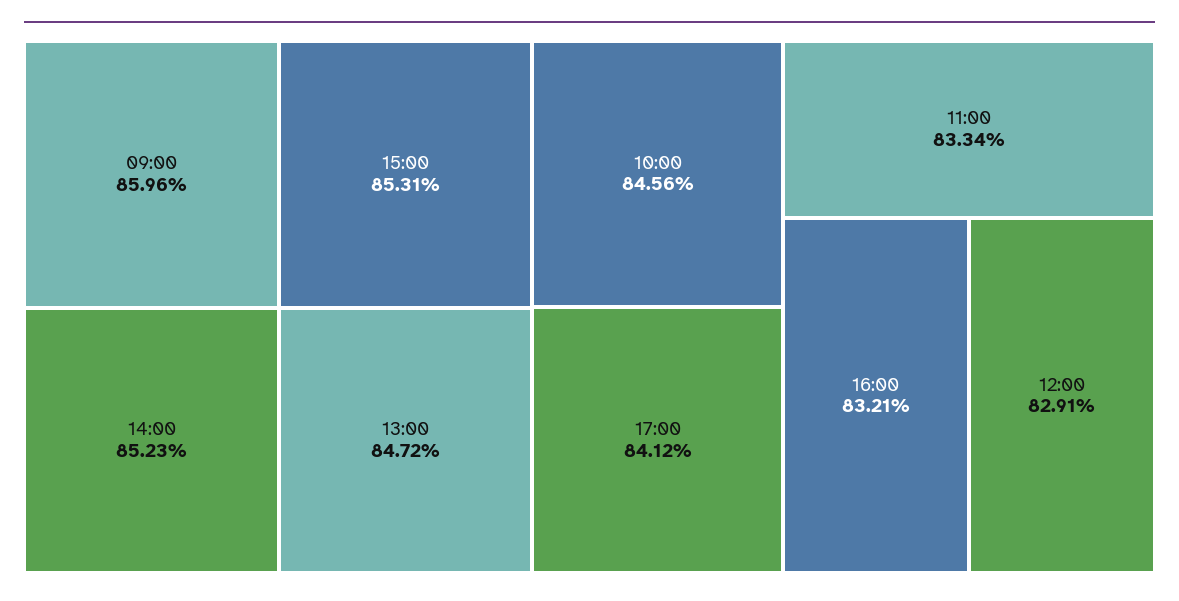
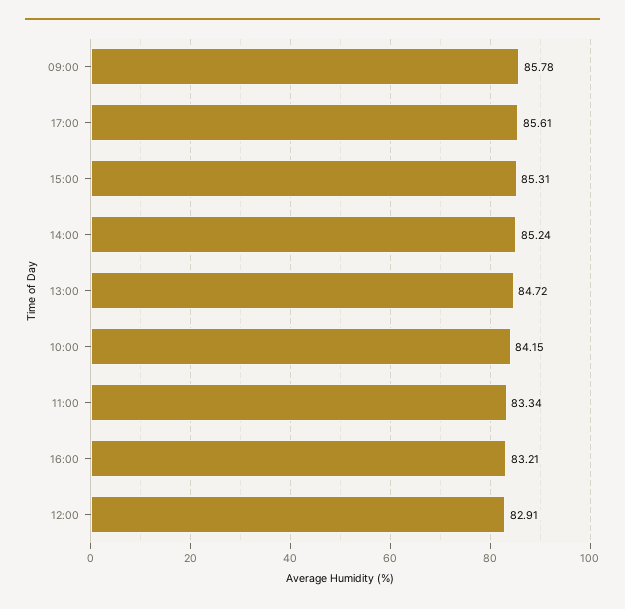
09:00: 85.96 -> 85.78
14:00: 85.23 -> 85.24
10:00: 84.56 -> 84.15
17:00: 84.12 -> 85.61

